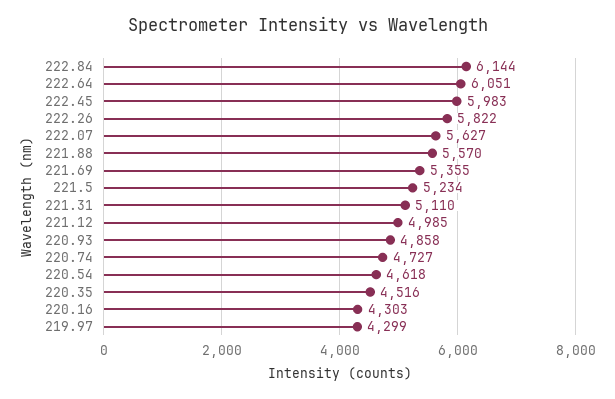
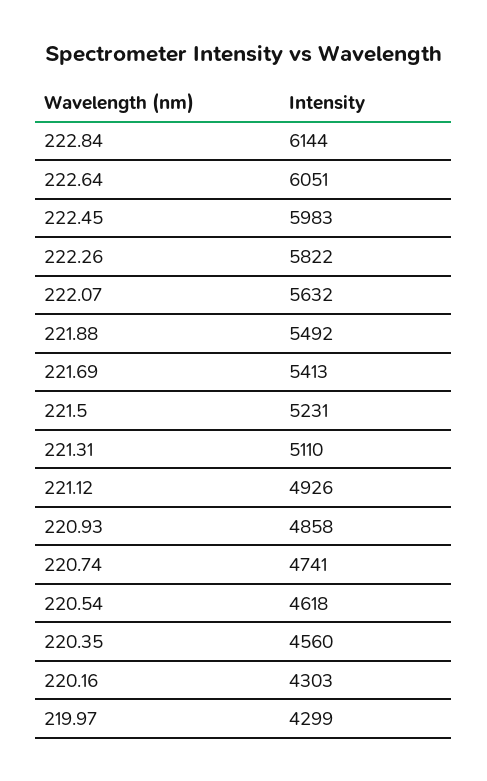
222.07: 5627 -> 5632
221.88: 5570 -> 5492
221.69: 5355 -> 5413
221.5: 5234 -> 5231
221.12: 4985 -> 4926
220.74: 4727 -> 4741
220.35: 4516 -> 4560

